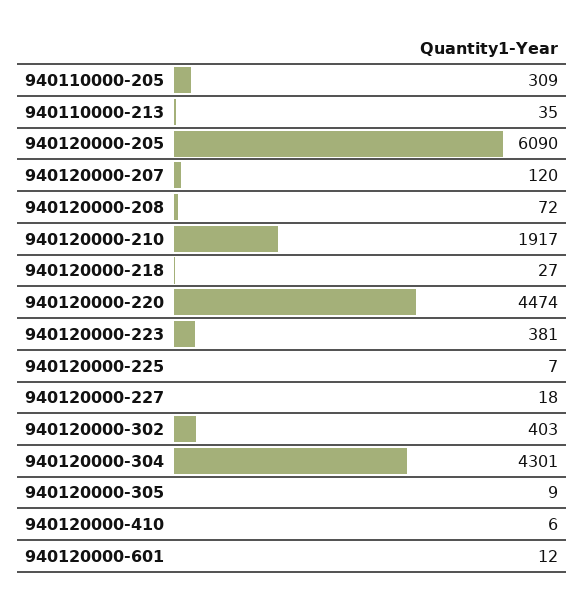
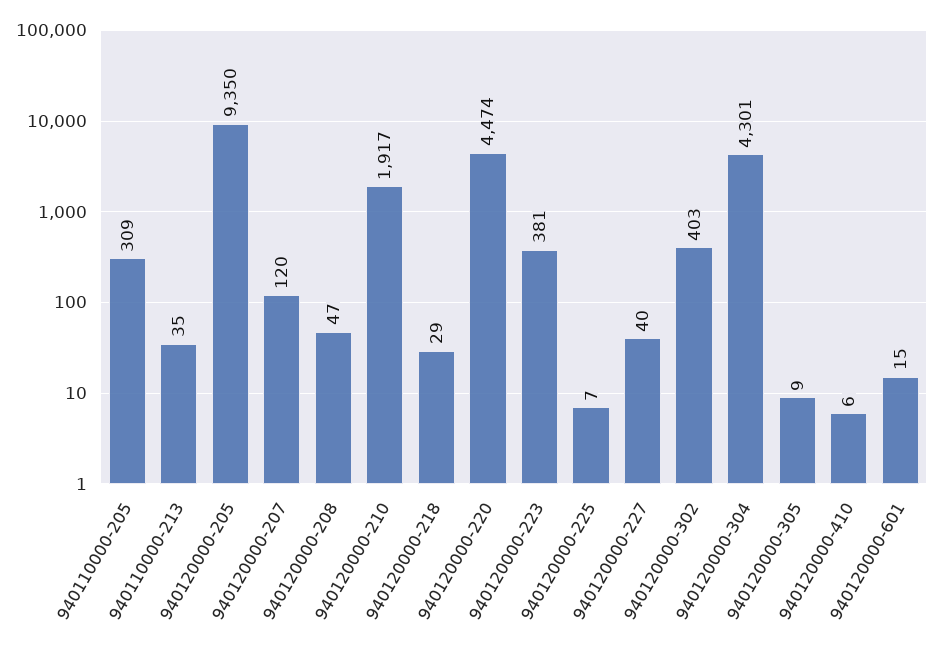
940120000-205: 6090 -> 9350
940120000-208: 72 -> 47
940120000-218: 27 -> 29
940120000-227: 18 -> 40
940120000-601: 12 -> 15

